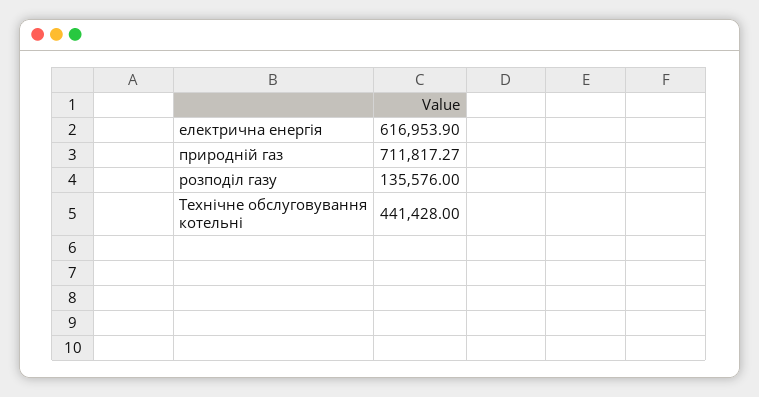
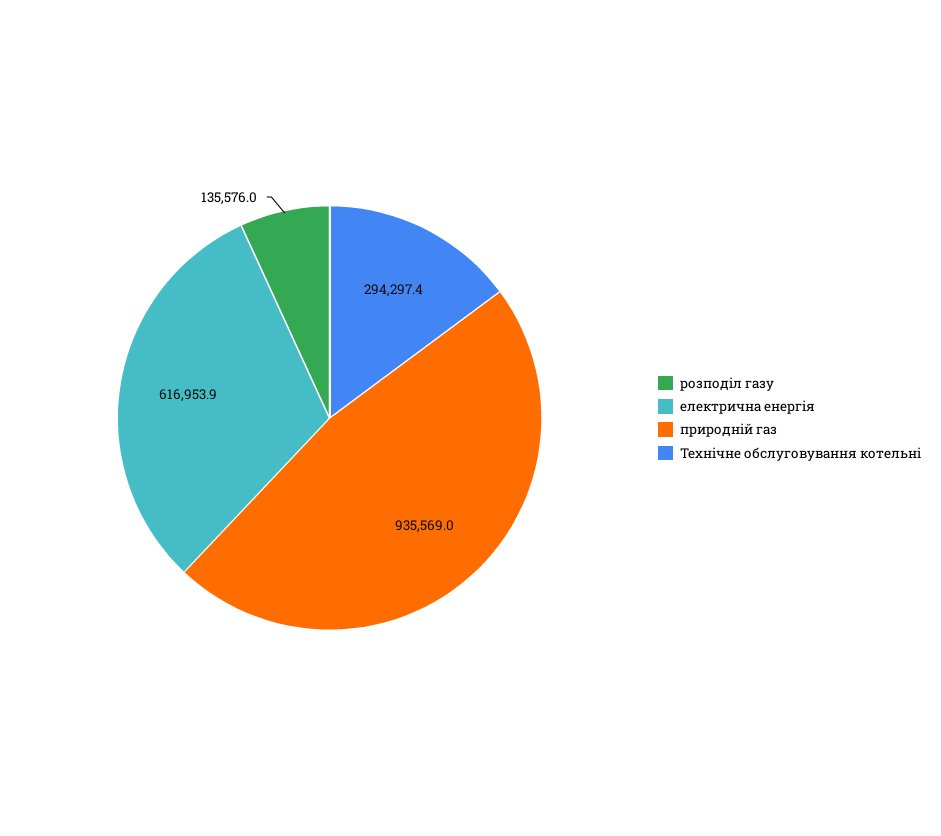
природній газ: 711817.27 -> 935569
Технічне обслуговування котельні: 441428 -> 294297.4

